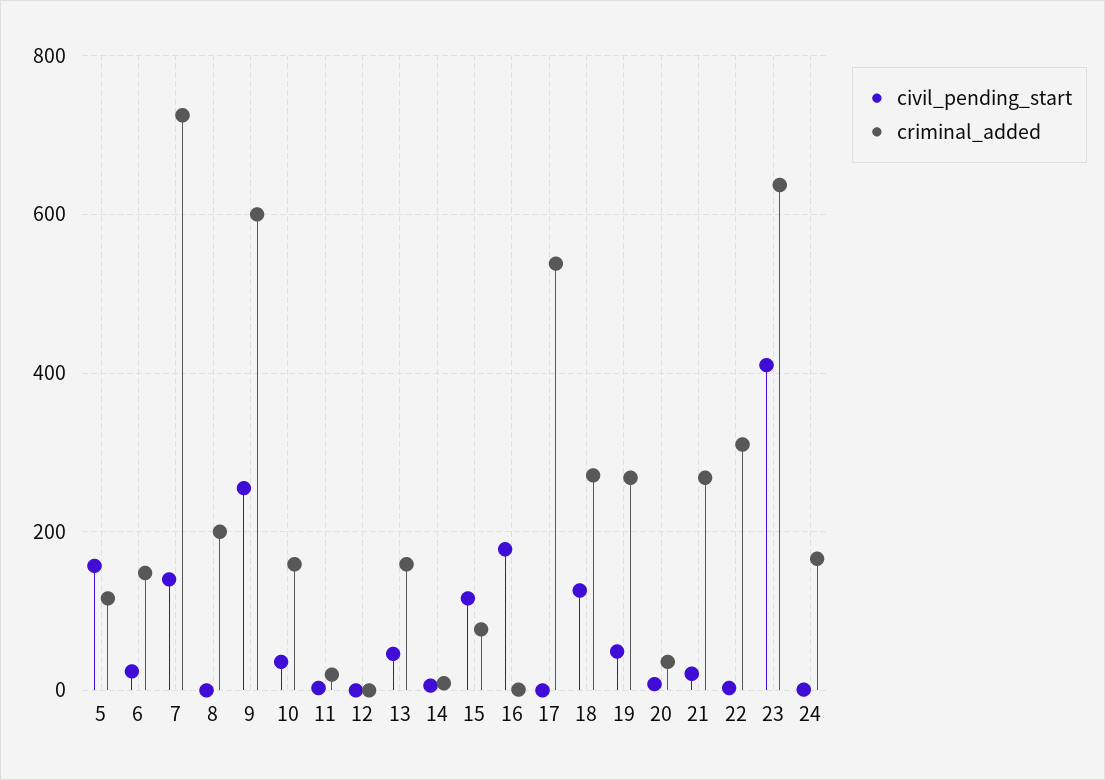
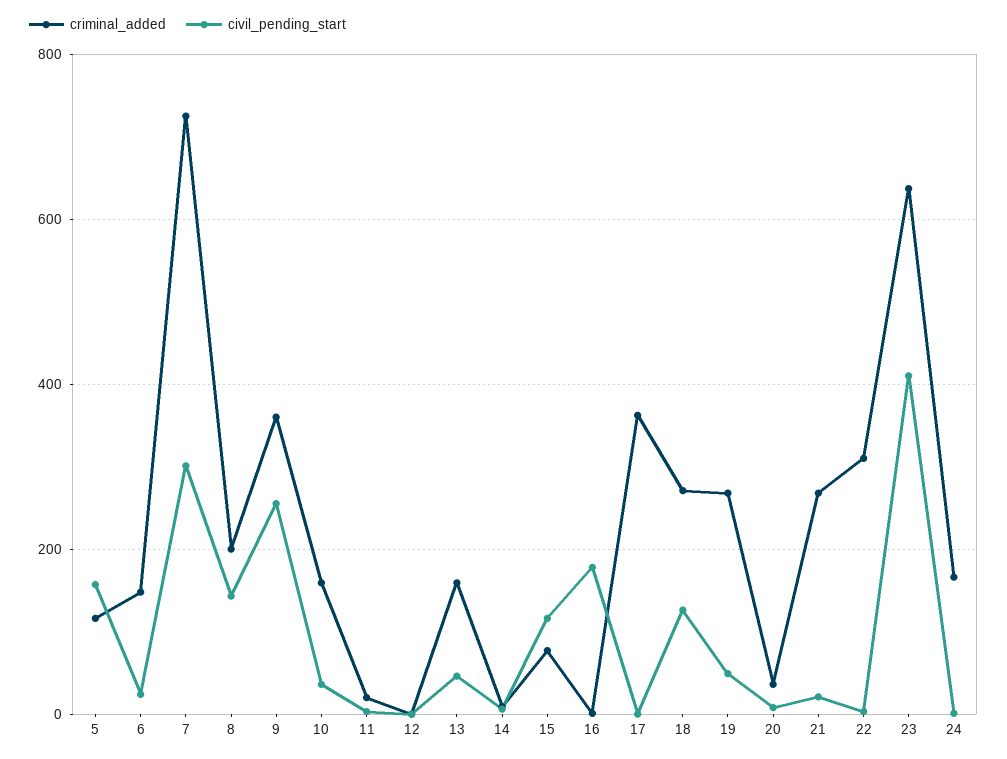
civil_pending_start, 7: 140 -> 300
civil_pending_start, 8: 0 -> 140
criminal_added, 9: 600 -> 360
criminal_added, 17: 540 -> 360

